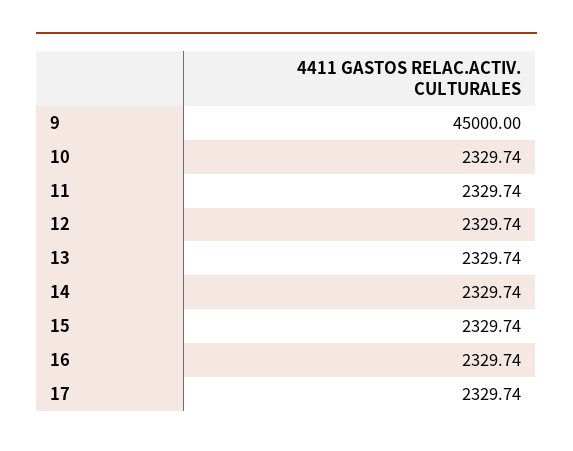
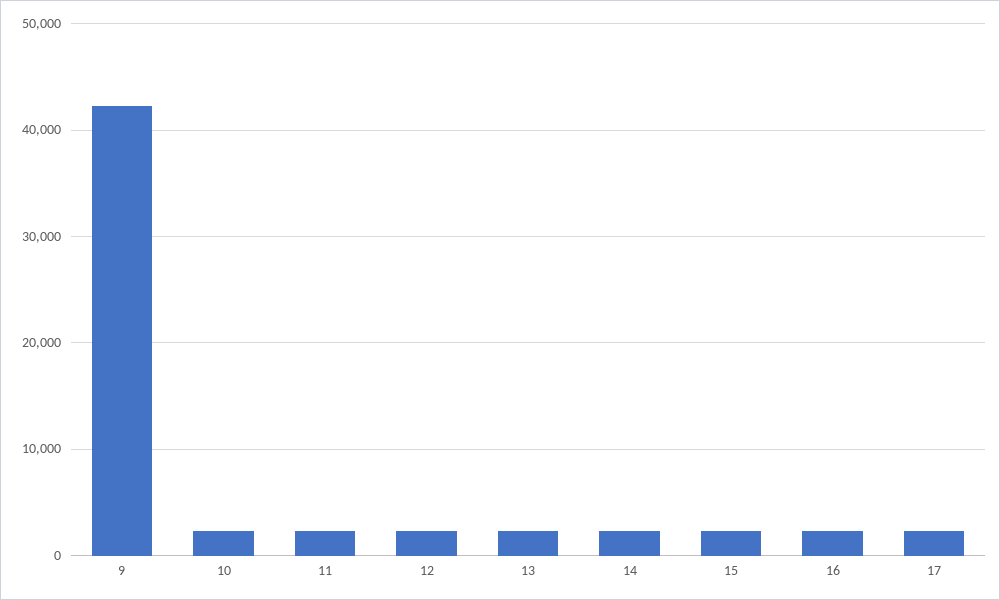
9: 45000 -> 42000

